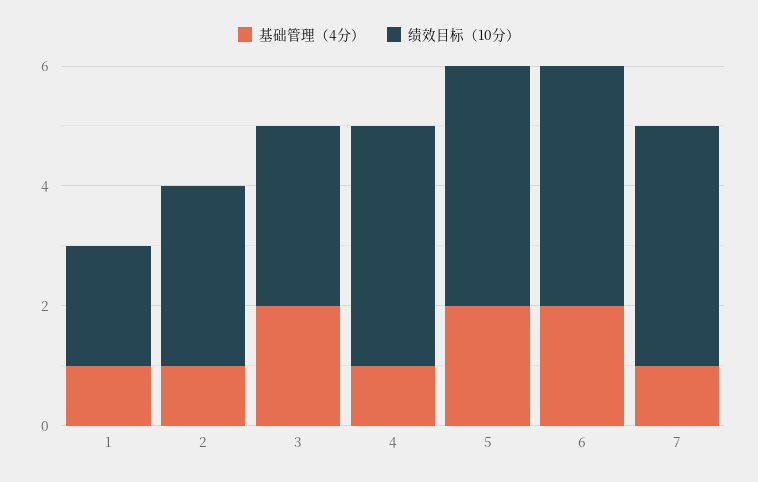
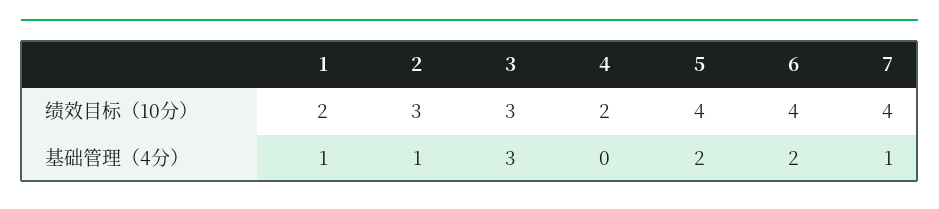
基础管理（4分）, 3: 2 -> 3
基础管理（4分）, 4: 1 -> 0
绩效目标（10分）, 4: 4 -> 2

